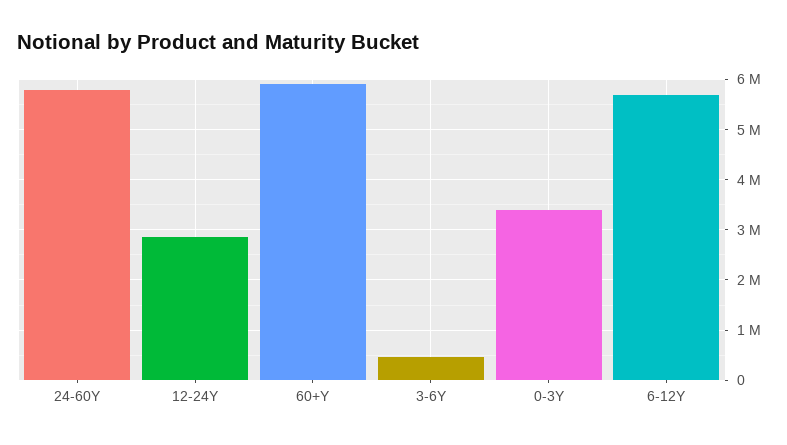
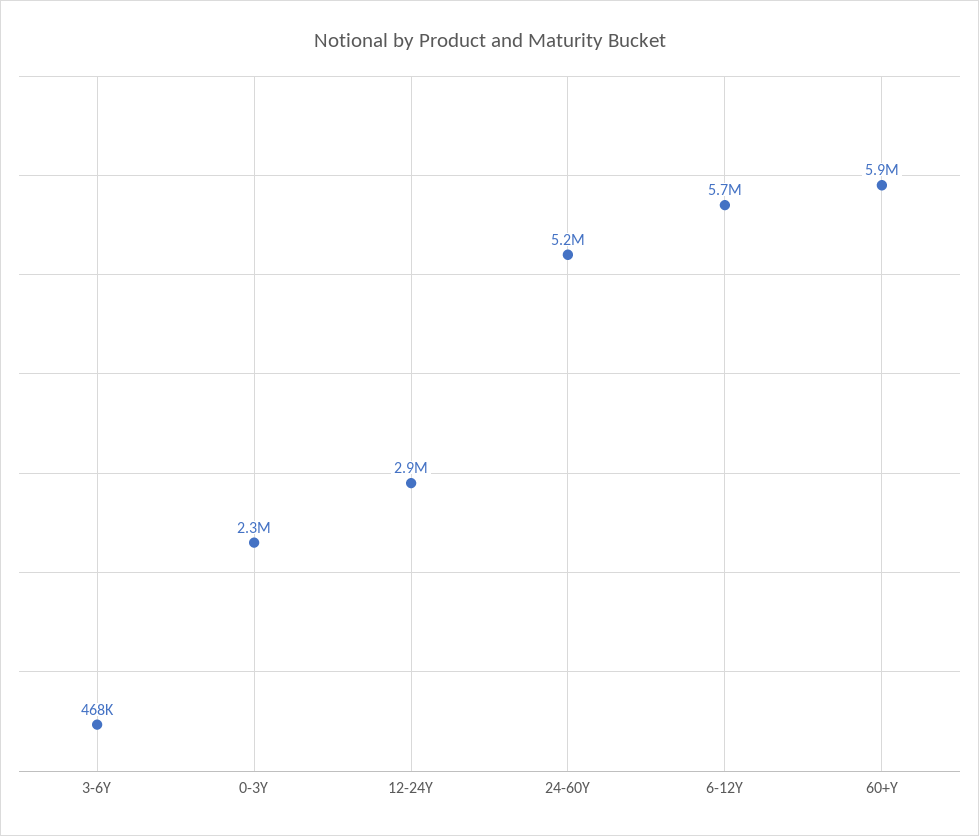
24-60Y: 5800000 -> 5200000
0-3Y: 3400000 -> 2300000

